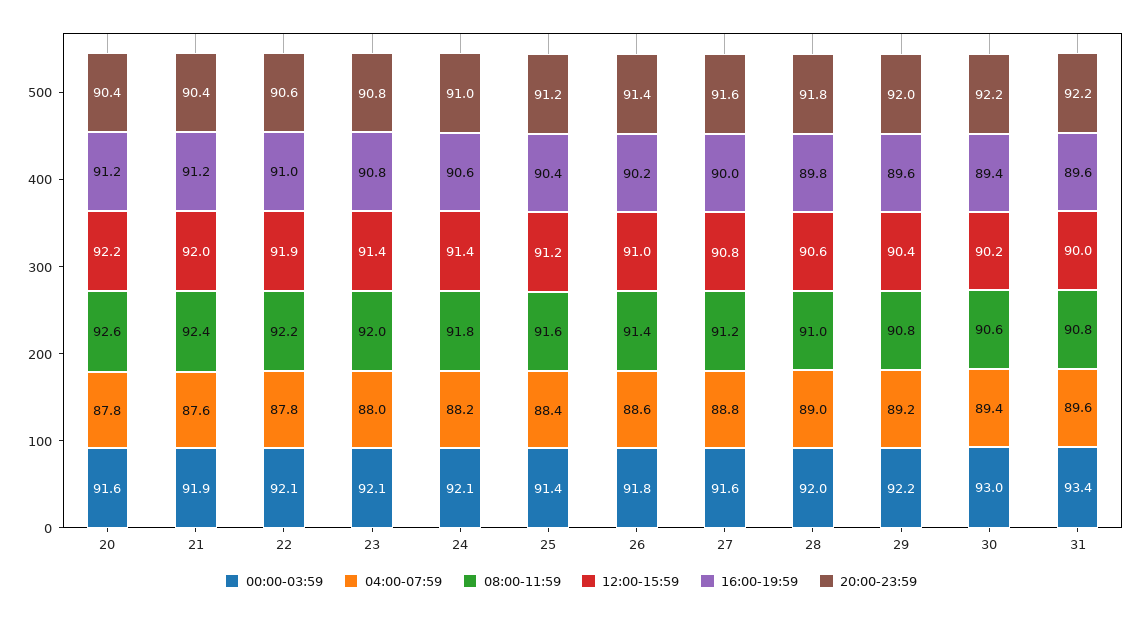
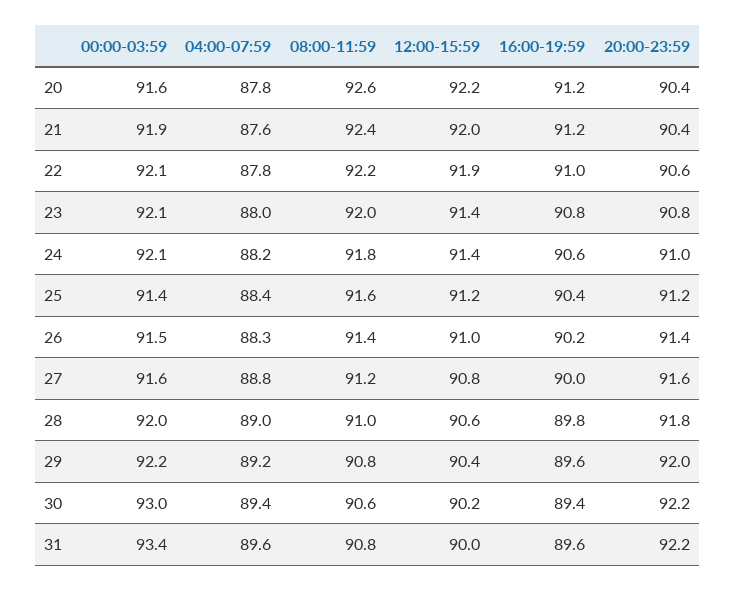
00:00-03:59, 26: 91.8 -> 91.5
04:00-07:59, 26: 88.6 -> 88.3

